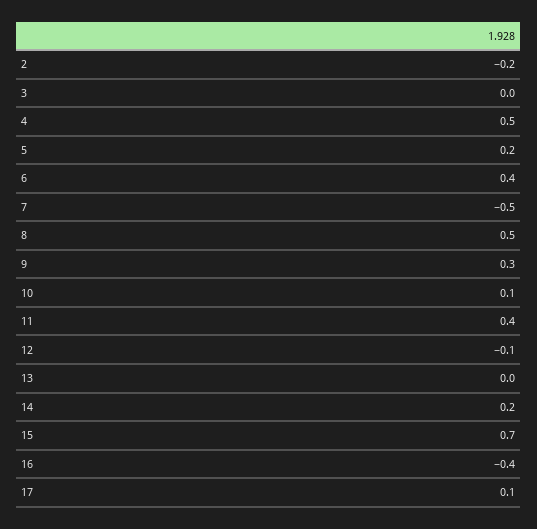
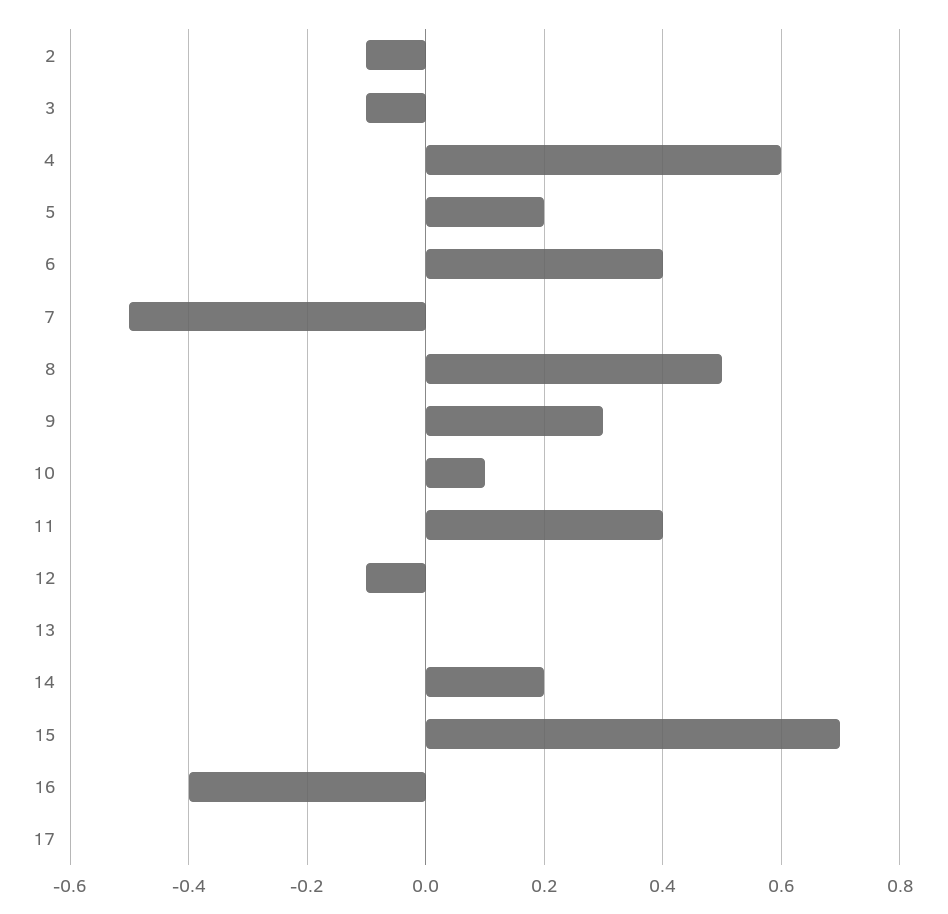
2: -0.2 -> -0.1
3: 0 -> -0.1
4: 0.5 -> 0.6
17: 0.1 -> 0

